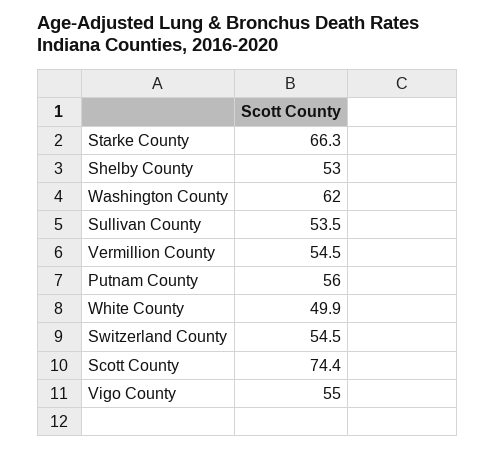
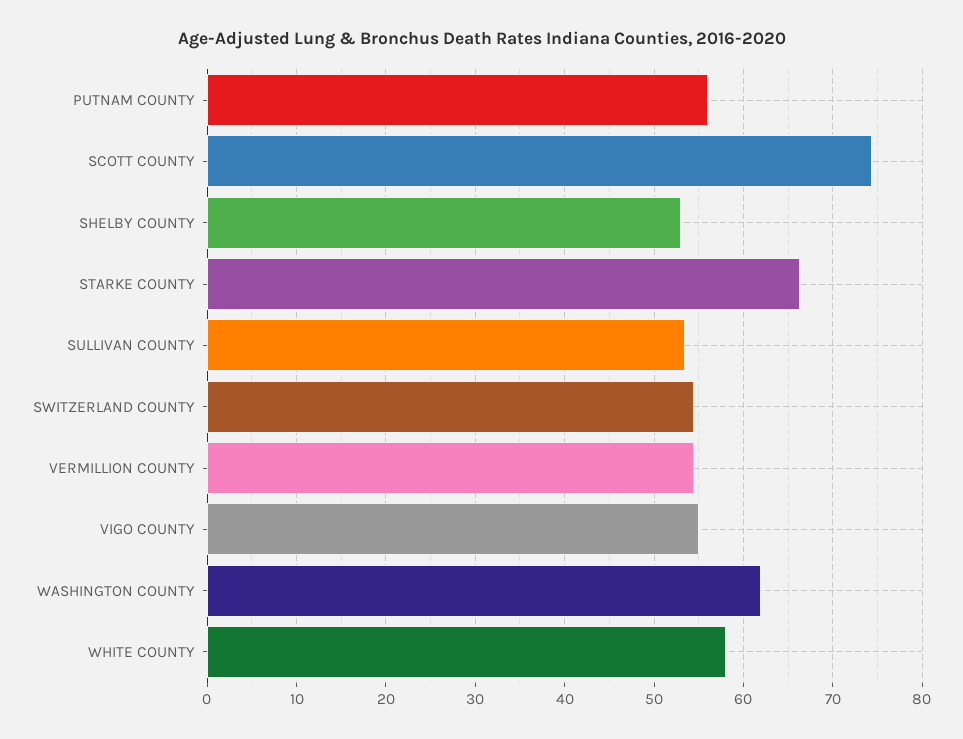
White County: 49.9 -> 58

